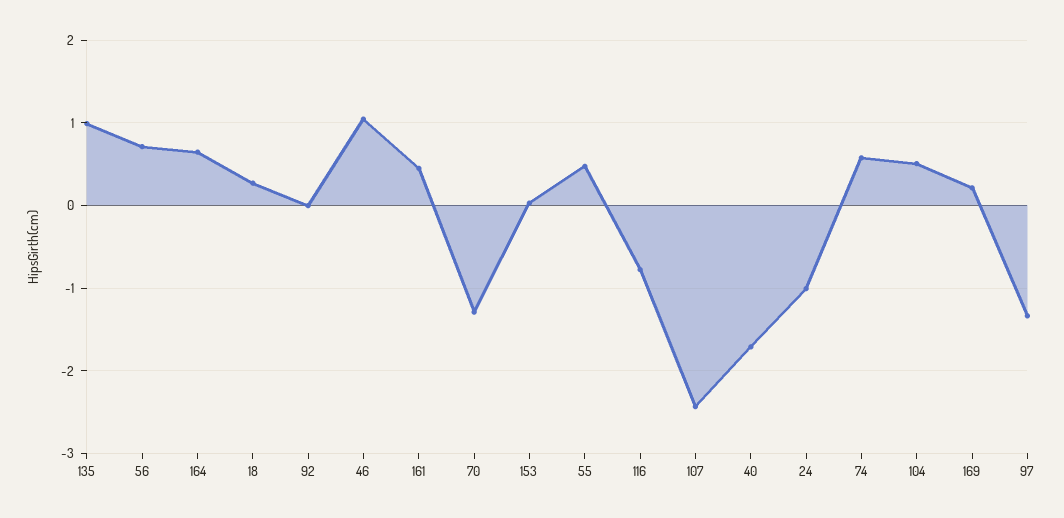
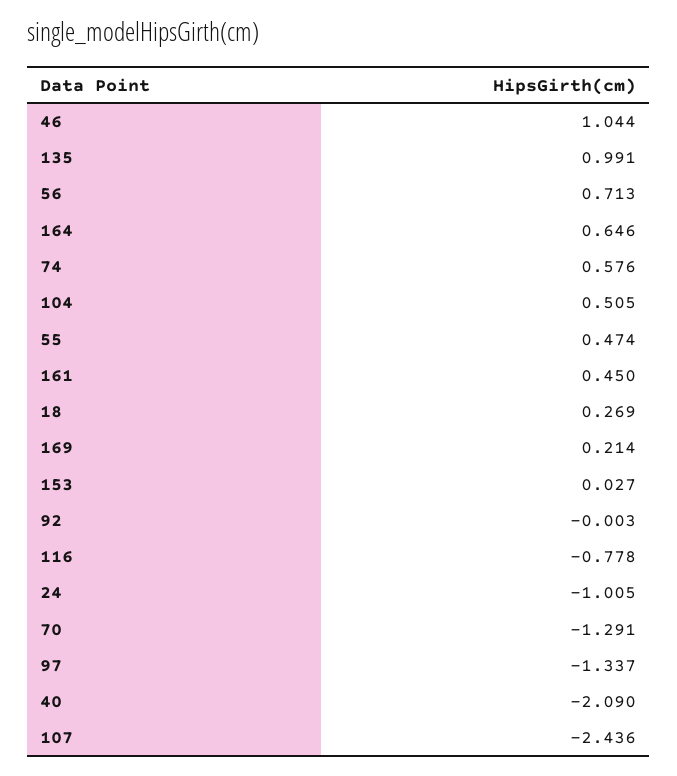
40: -1.7 -> -2.09

